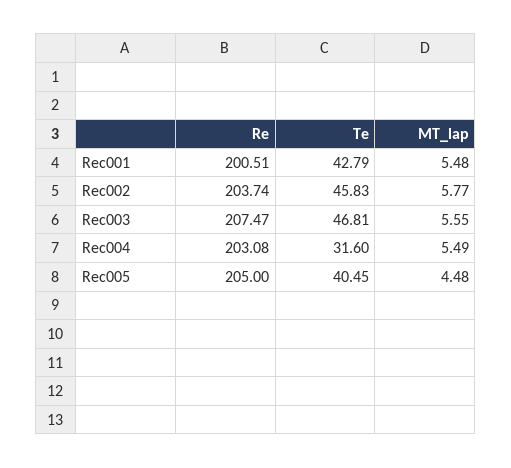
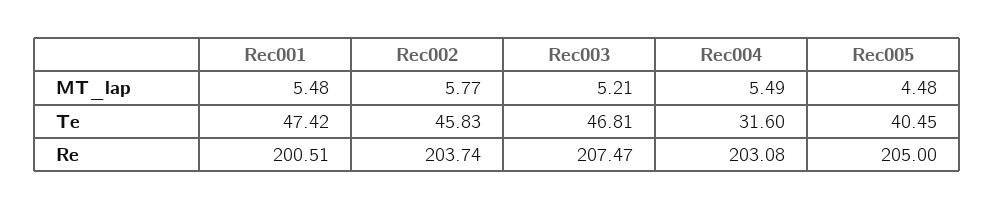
Te, Rec001: 42.79 -> 47.42
MT_lap, Rec003: 5.55 -> 5.21

